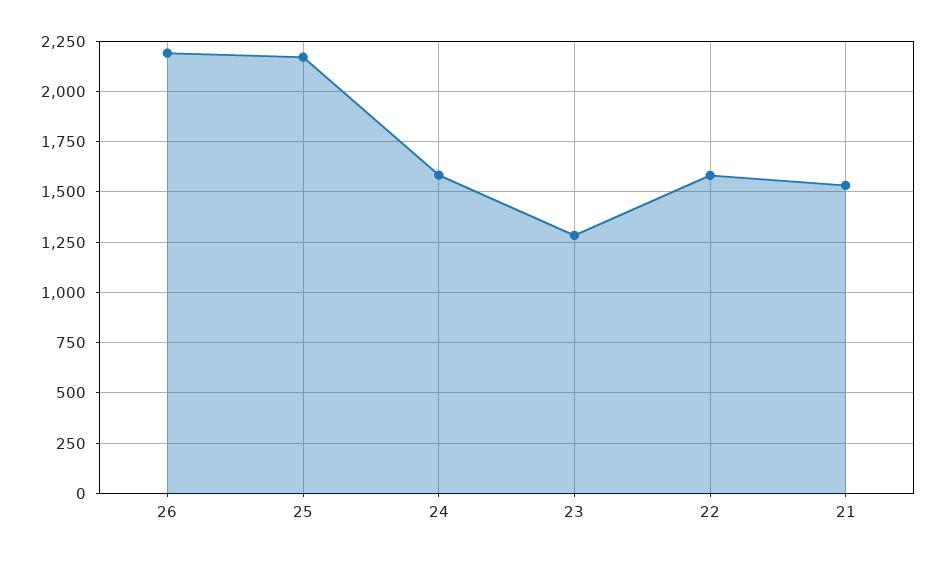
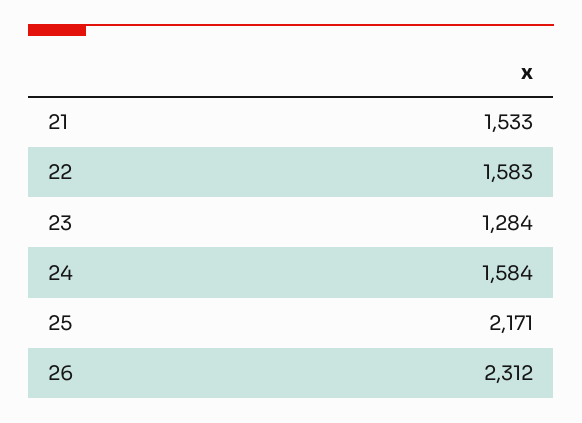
26: 2200 -> 2312

